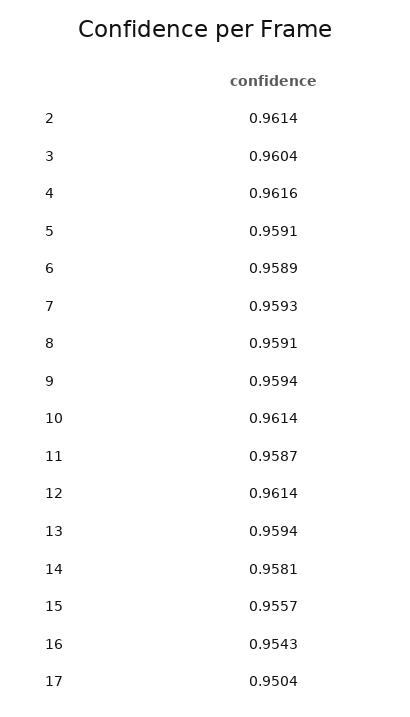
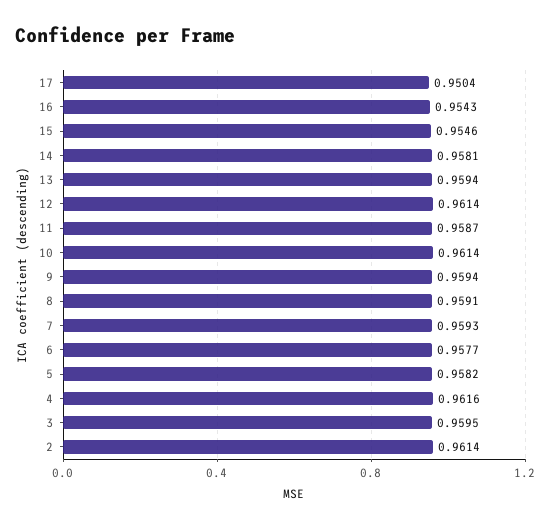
3: 0.9604 -> 0.9595
5: 0.9591 -> 0.9582
6: 0.9589 -> 0.9577
15: 0.9557 -> 0.9546

